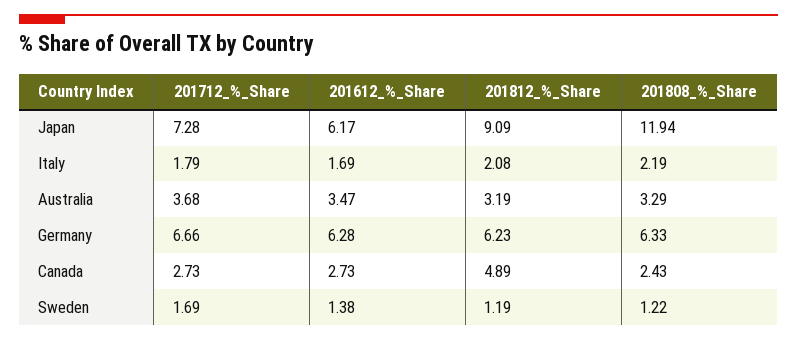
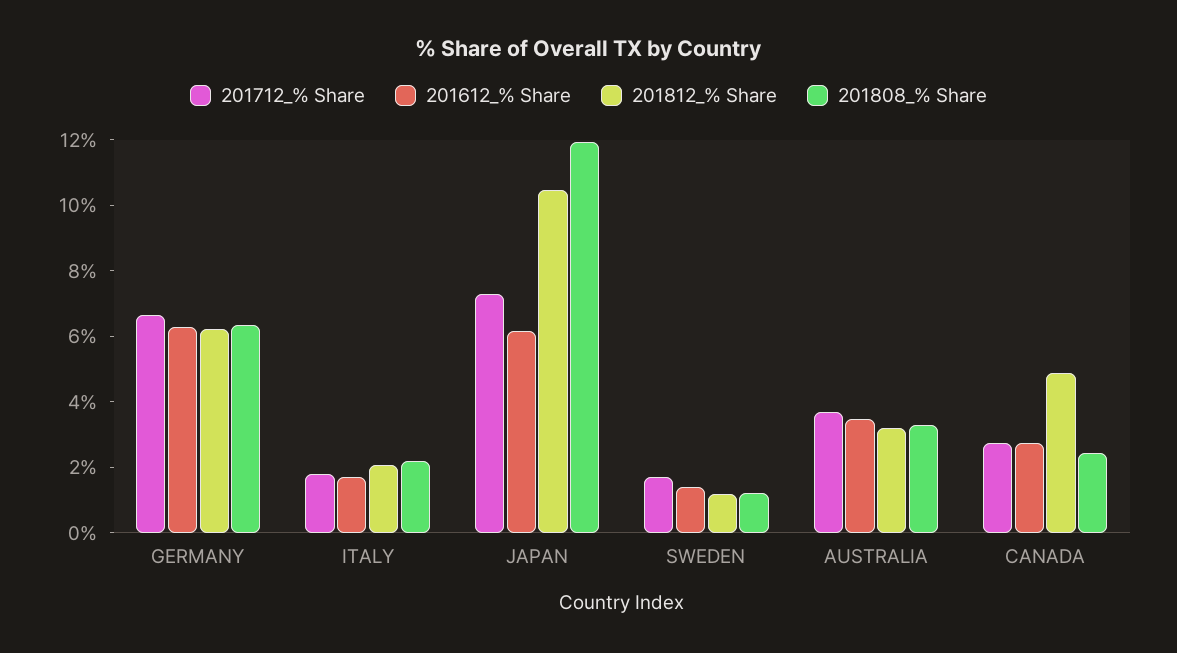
201812_%_Share, Japan: 9.09 -> 10.5

